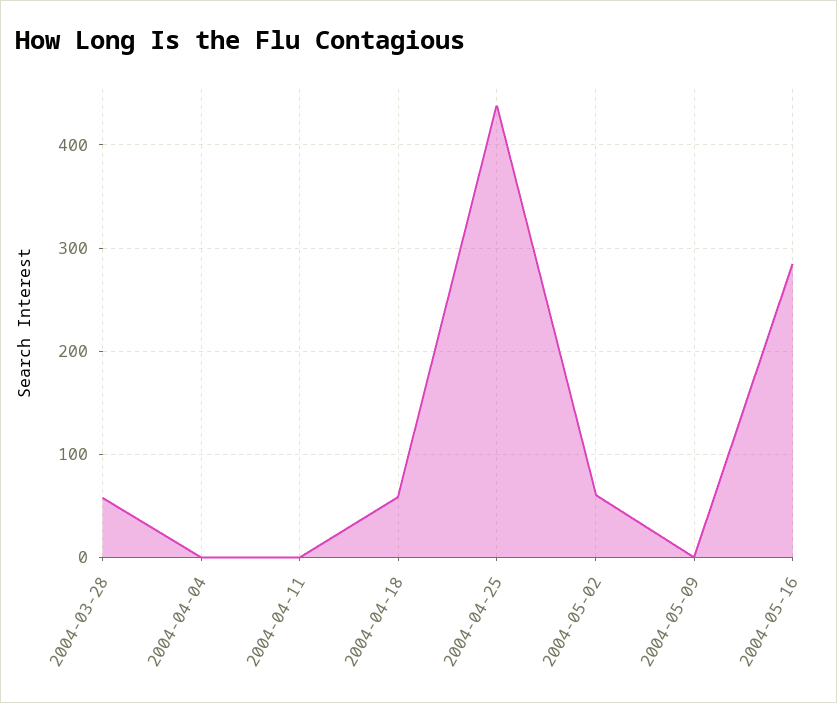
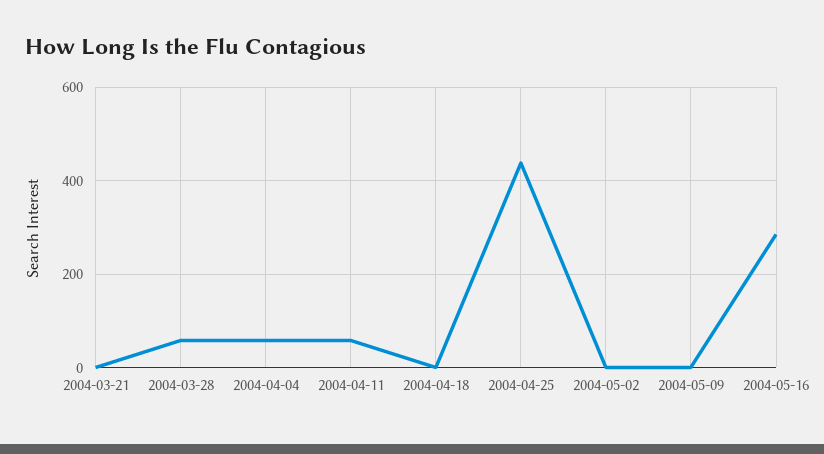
2004-04-04: 0 -> 60
2004-04-11: 0 -> 60
2004-04-18: 60 -> 0
2004-05-02: 60 -> 0
2004-03-21: none -> 0

